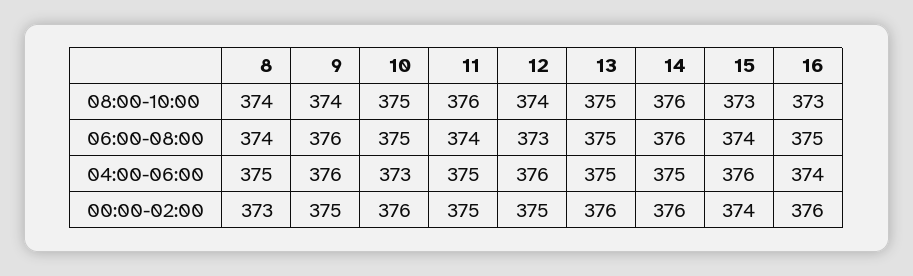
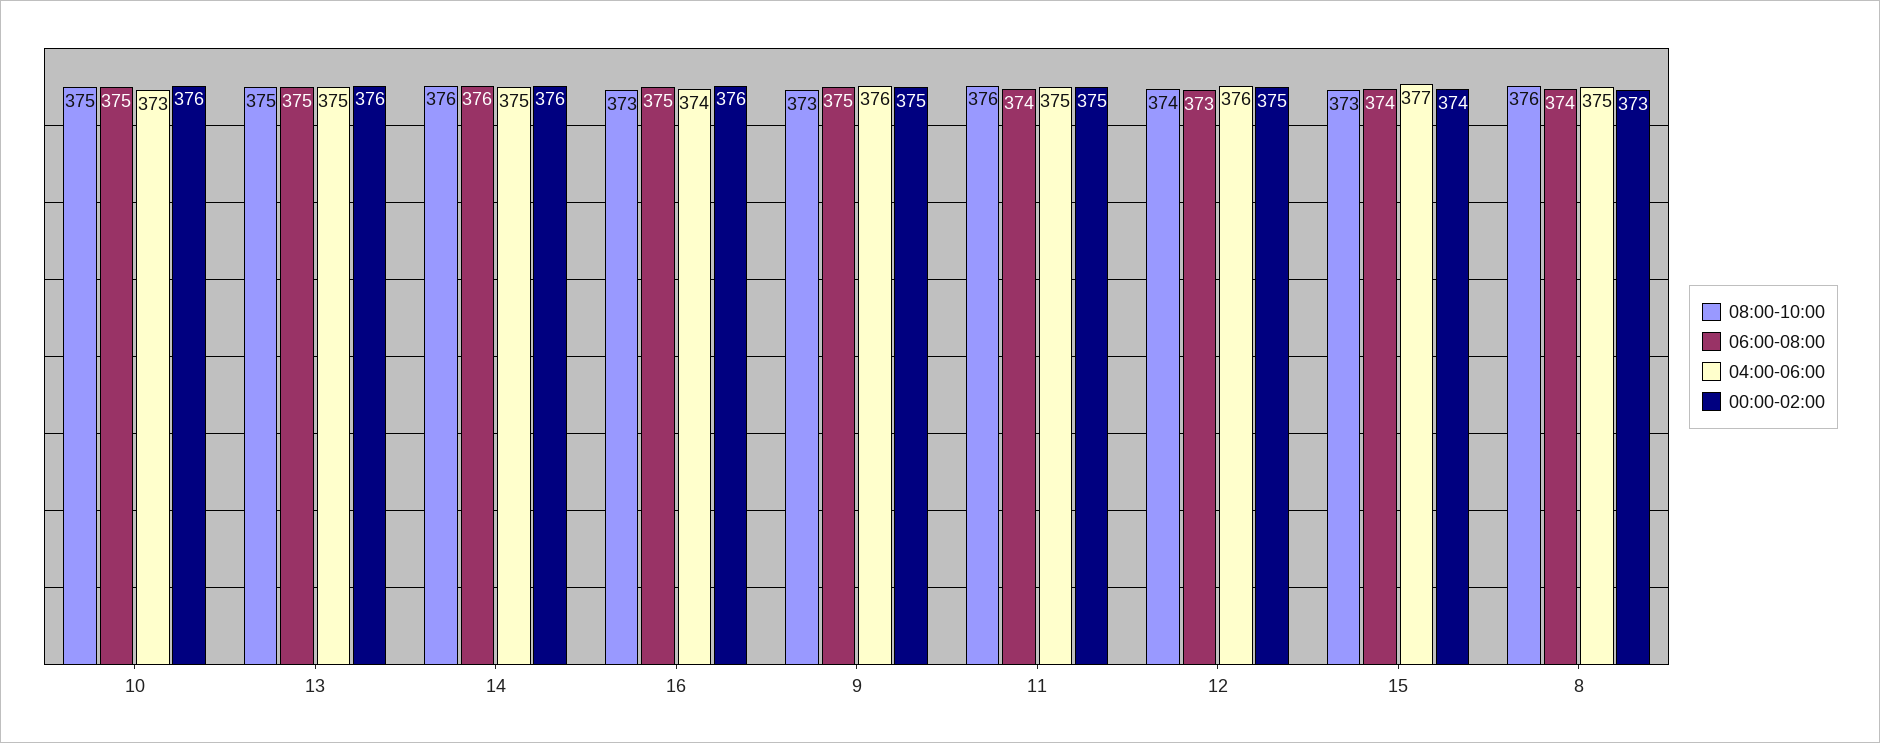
08:00-10:00, 8: 374 -> 376
08:00-10:00, 9: 374 -> 373
06:00-08:00, 9: 376 -> 375
04:00-06:00, 15: 376 -> 377

